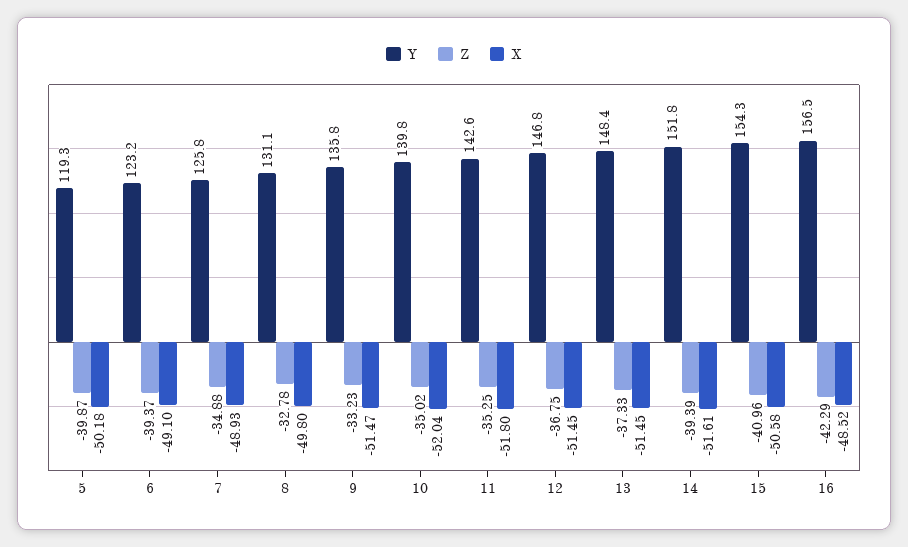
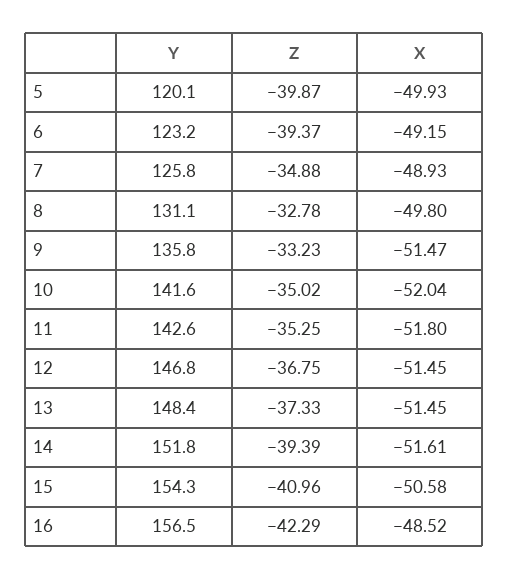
Y, 5: 119.3 -> 120.1
X, 5: -50.18 -> -49.93
X, 6: -49.1 -> -49.15
Y, 10: 139.8 -> 141.6

